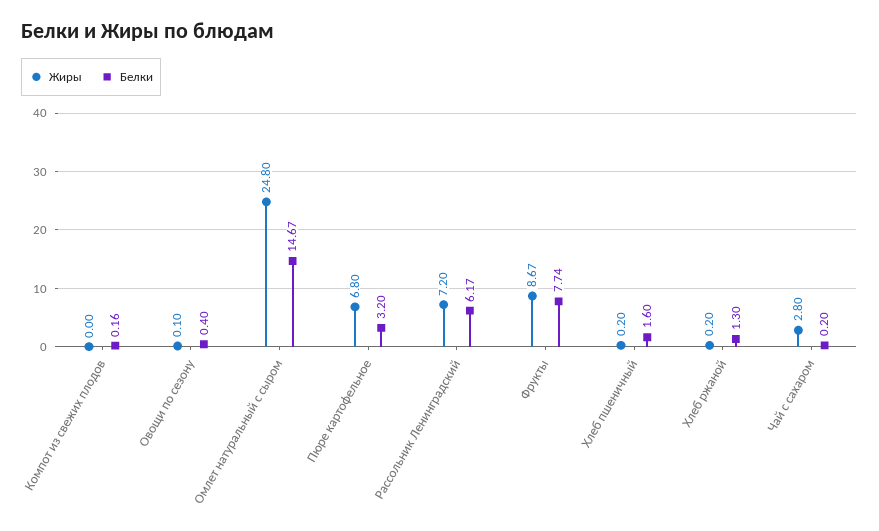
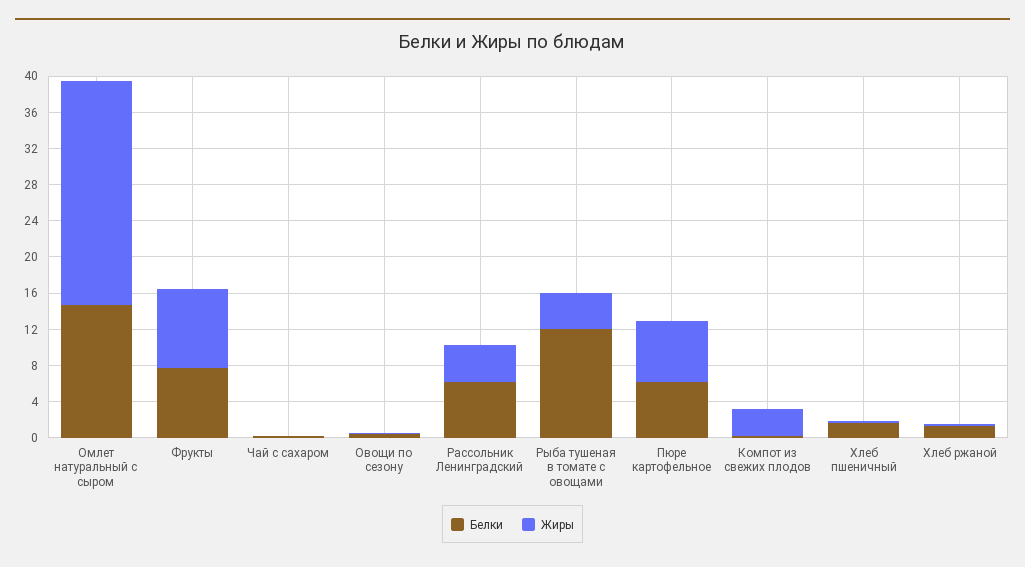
Жиры, Компот из свежих плодов: 0 -> 3
Белки, Пюре картофельное: 3.2 -> 6
Жиры, Рассольник Ленинградский: 7.2 -> 4
Жиры, Чай с сахаром: 2.8 -> 0
Белки, Рыба тушеная в томате с овощами: none -> 12
Жиры, Рыба тушеная в томате с овощами: none -> 4

